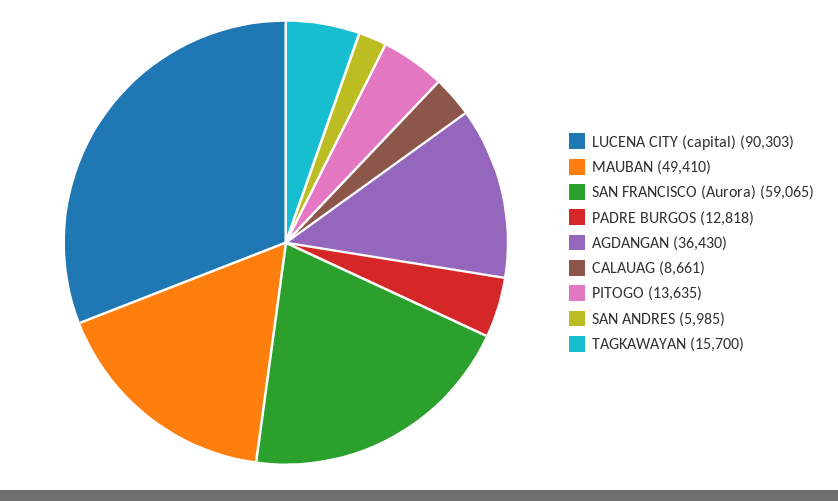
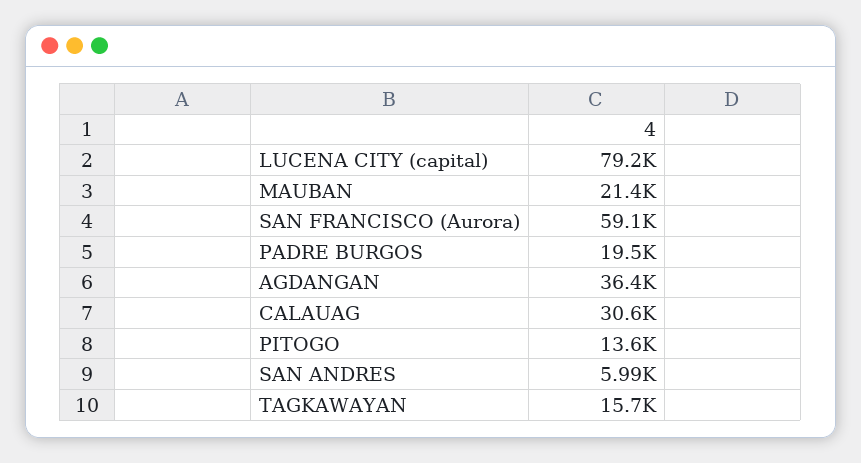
LUCENA CITY (capital): 90303 -> 79200
MAUBAN: 49410 -> 21400
PADRE BURGOS: 12818 -> 19500
CALAUAG: 8661 -> 30600

